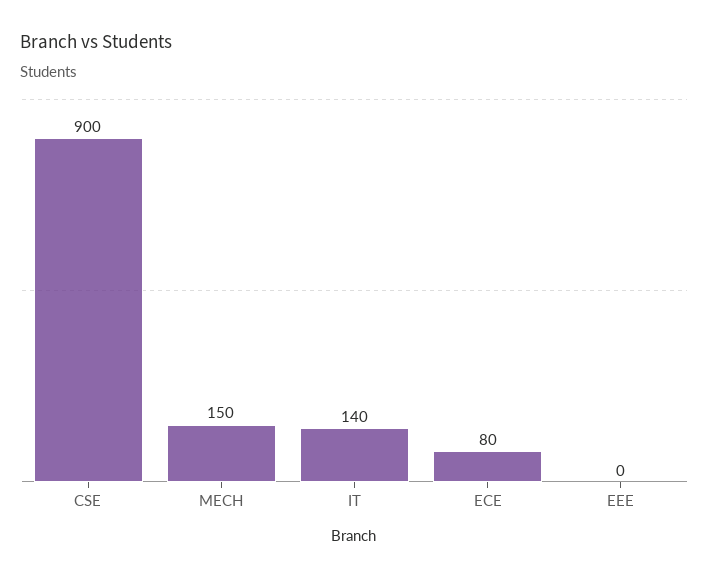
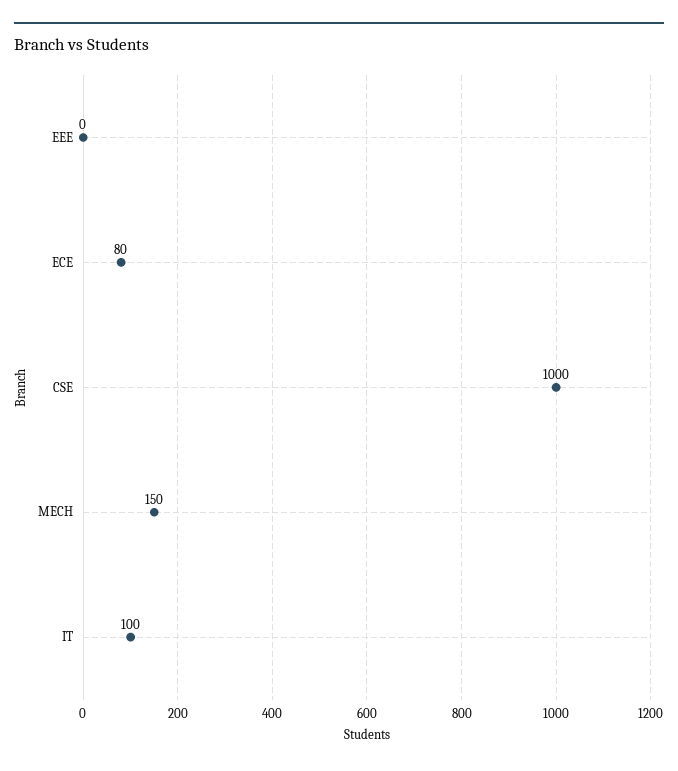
CSE: 900 -> 1000
IT: 140 -> 100

